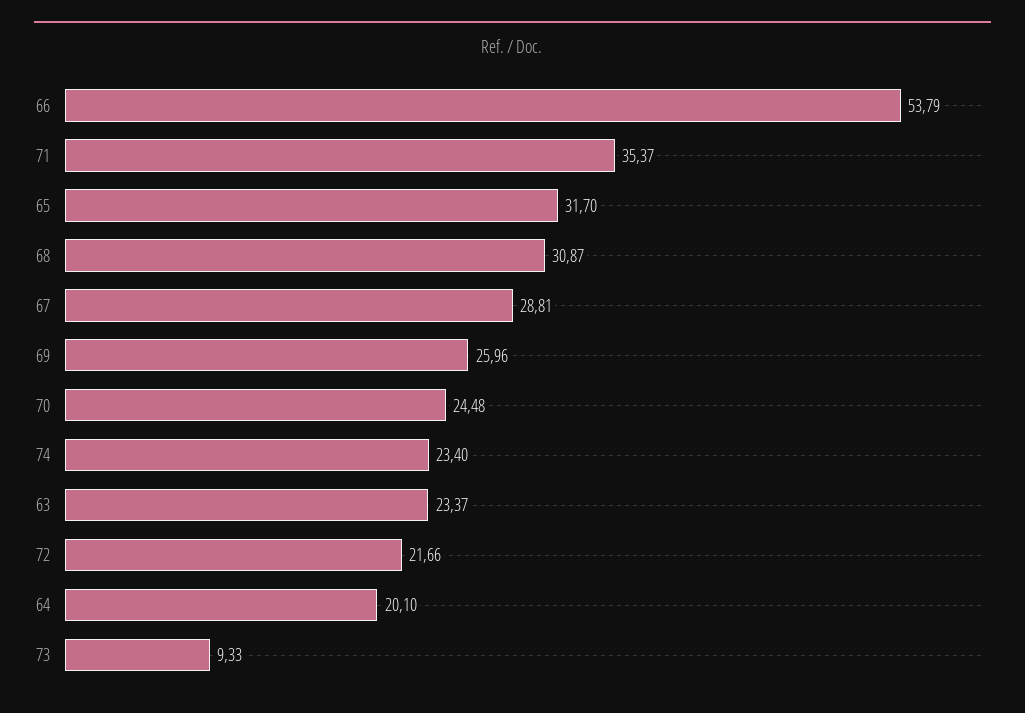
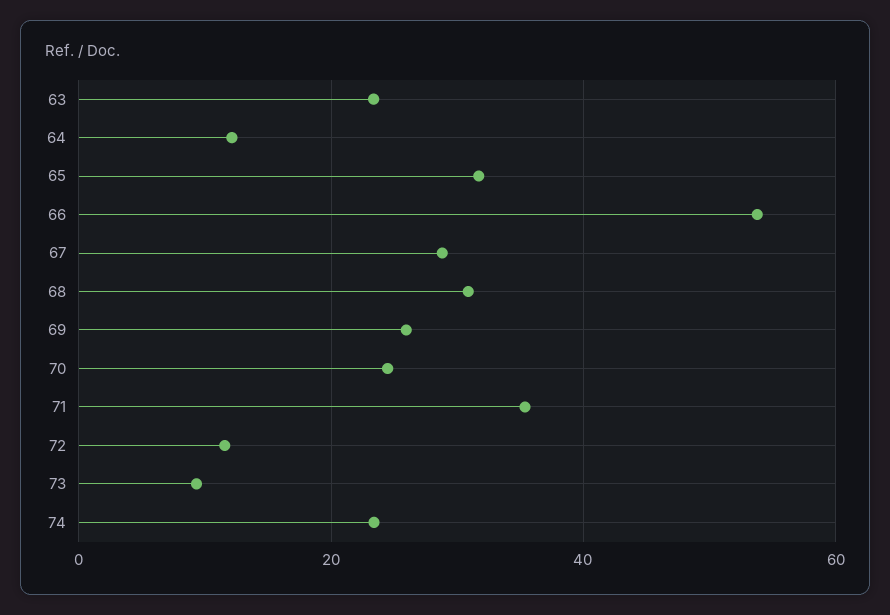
72: 21.66 -> 12
64: 20.1 -> 12

